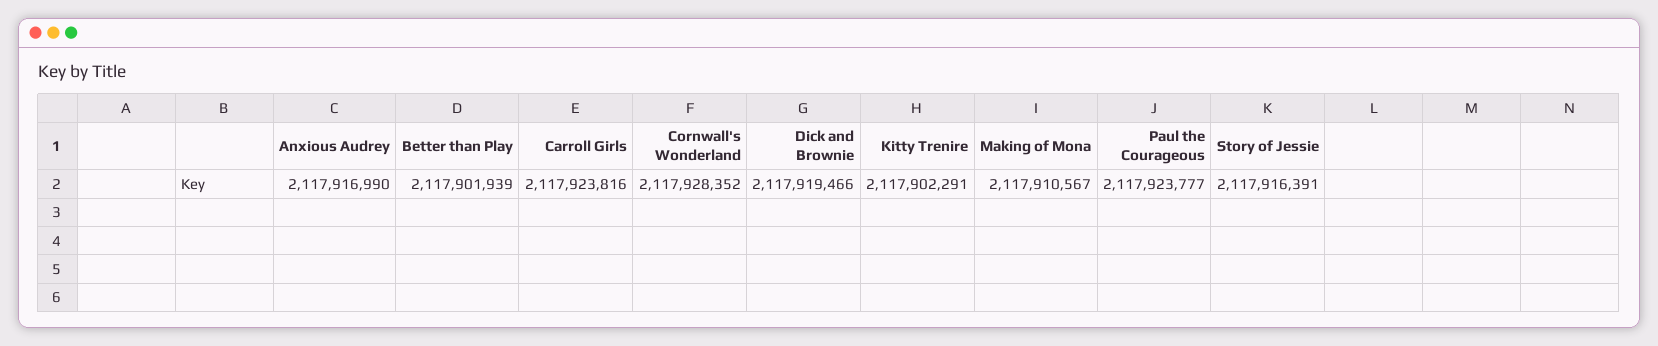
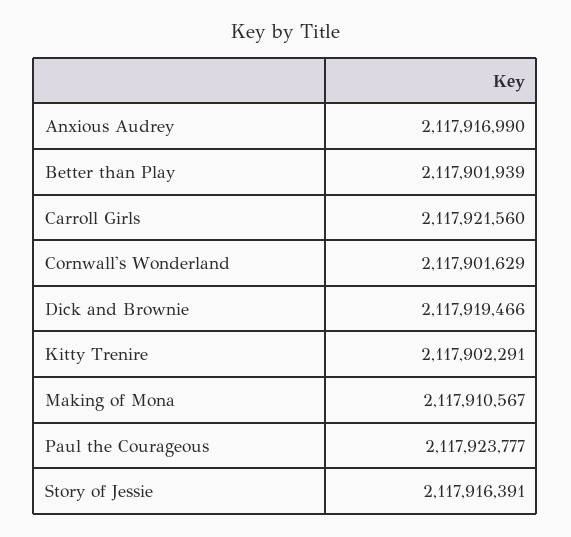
Carroll Girls: 2117923816 -> 2117921560
Cornwall's Wonderland: 2117928352 -> 2117901629

